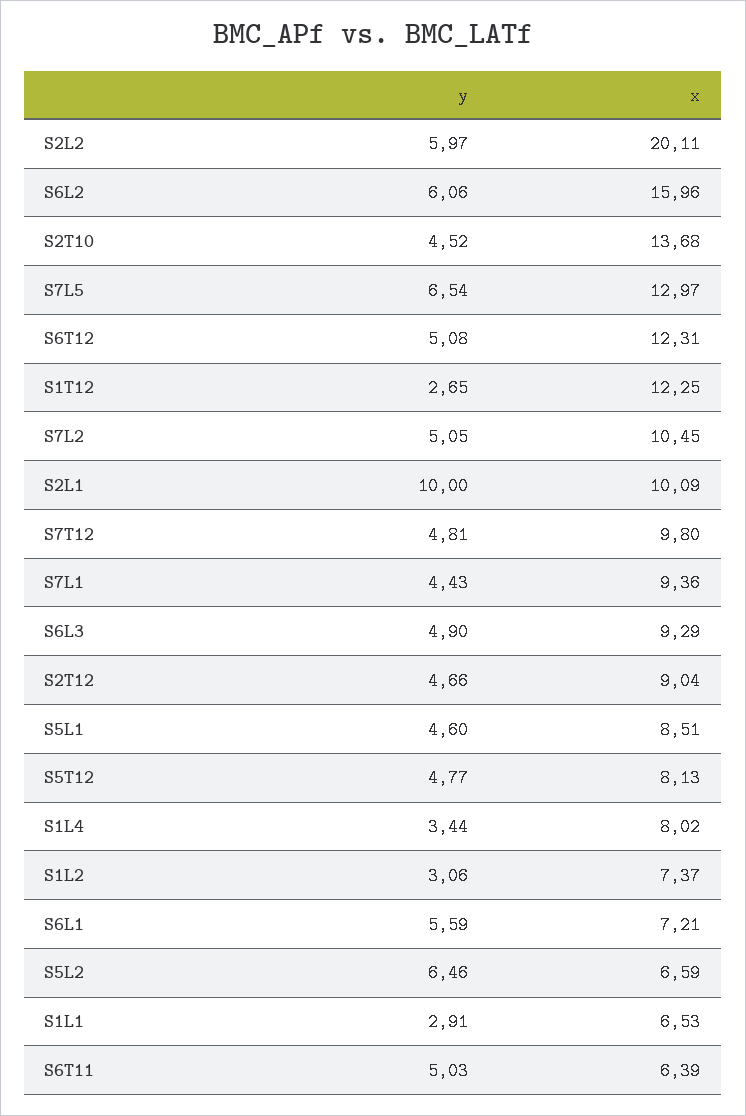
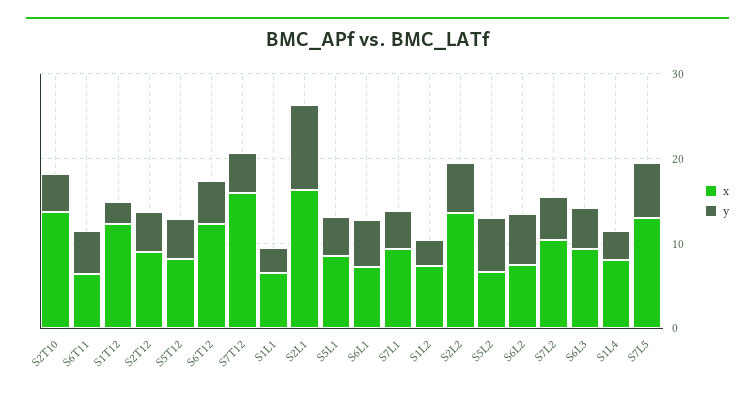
x, S2L2: 20.11 -> 14
x, S6L2: 15.96 -> 8
x, S2L1: 10.09 -> 16
x, S7T12: 9.8 -> 16

